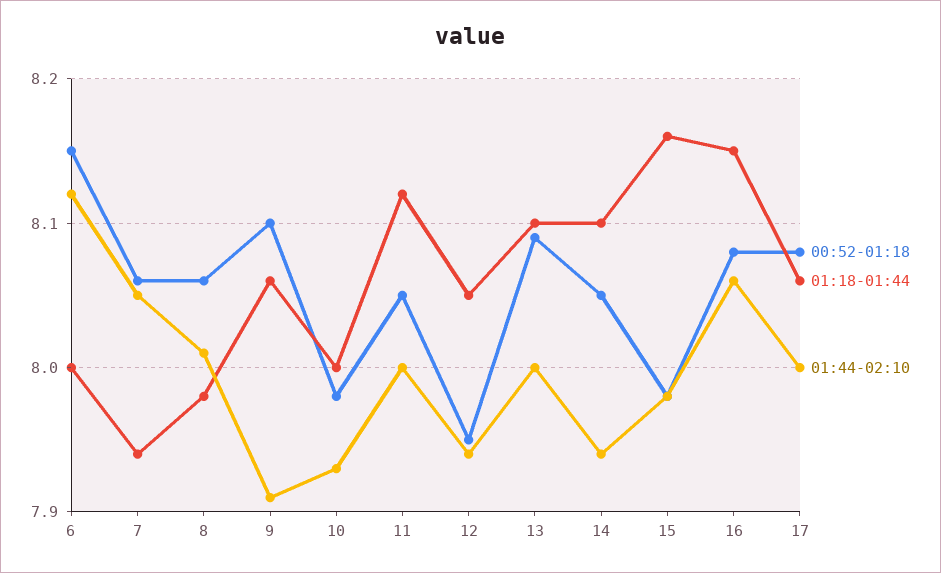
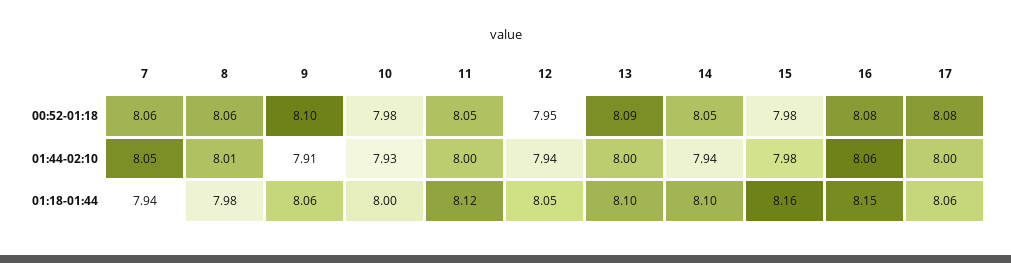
00:52-01:18, 6: 8.15 -> none
01:18-01:44, 6: 8 -> none
01:44-02:10, 6: 8.12 -> none

